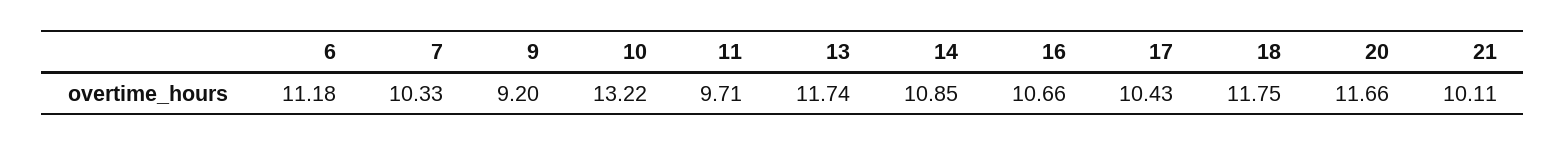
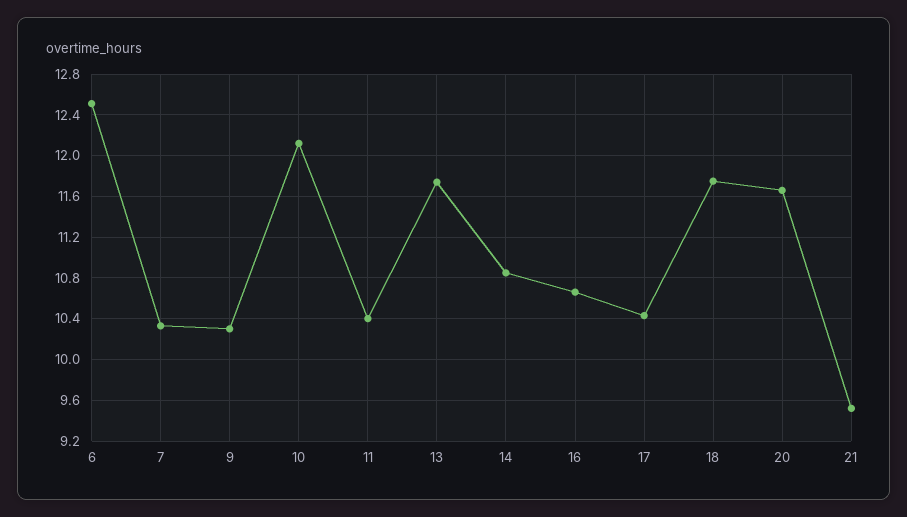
6: 11.18 -> 12.5
9: 9.2 -> 10.3
10: 13.22 -> 12.1
11: 9.71 -> 10.4
21: 10.11 -> 9.5

